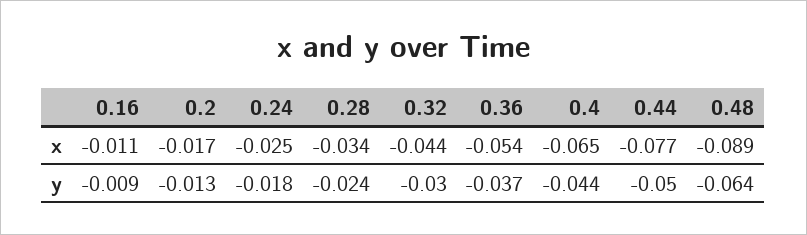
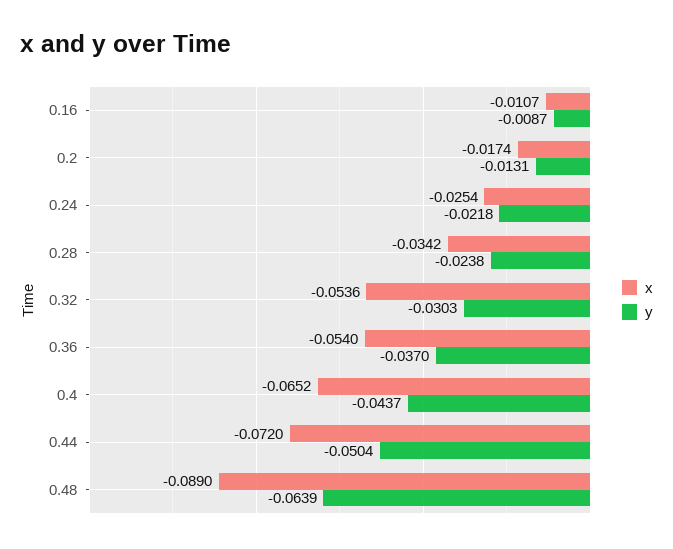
x, 0.32: -0.044 -> -0.0536
x, 0.44: -0.077 -> -0.072
y, 0.24: -0.018 -> -0.0218

